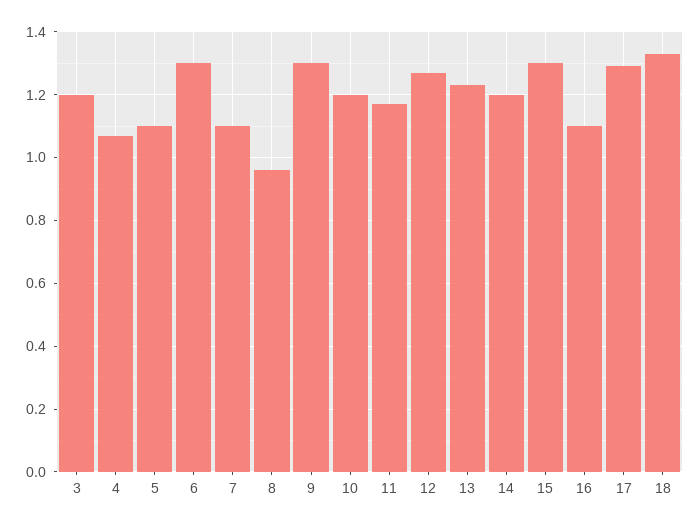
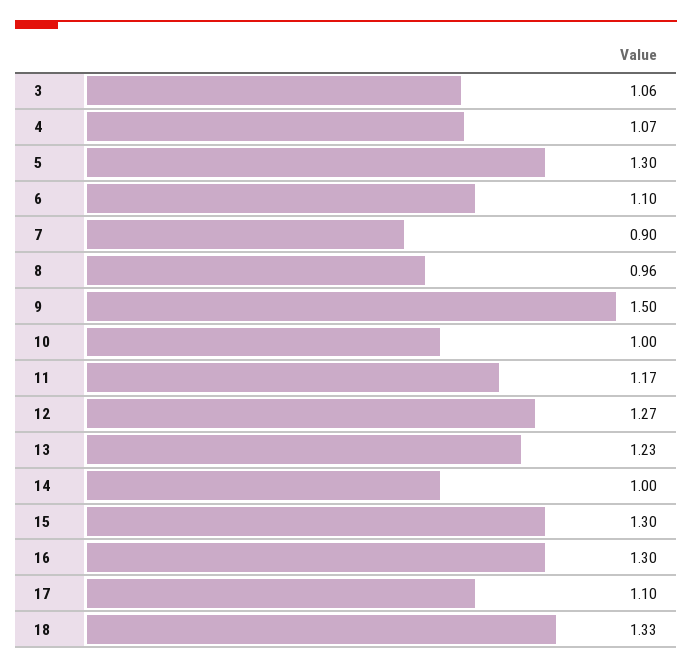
3: 1.2 -> 1.06
5: 1.1 -> 1.3
6: 1.3 -> 1.1
7: 1.1 -> 0.9
9: 1.3 -> 1.5
10: 1.2 -> 1
14: 1.2 -> 1
16: 1.1 -> 1.3
17: 1.3 -> 1.1

